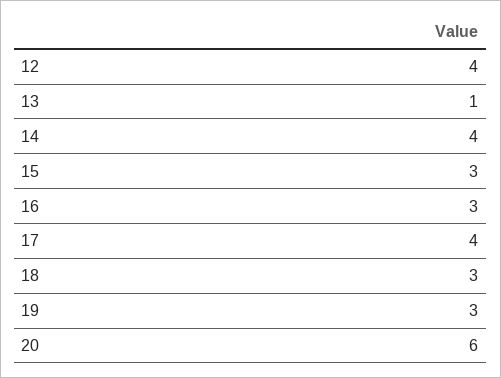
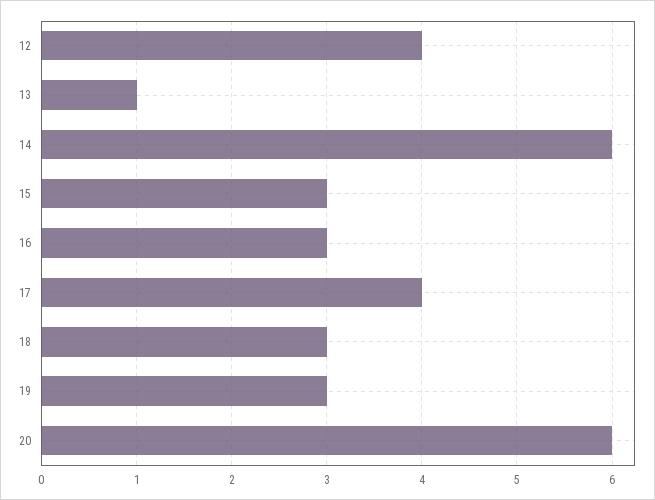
14: 4 -> 6

